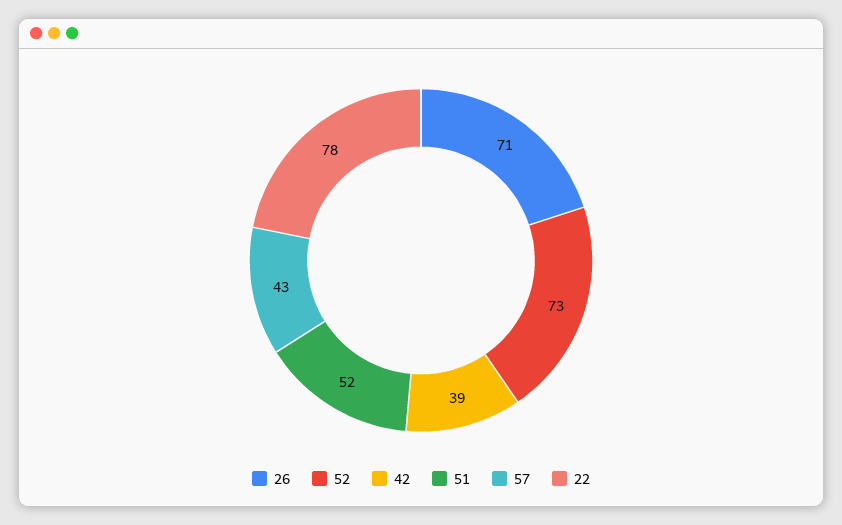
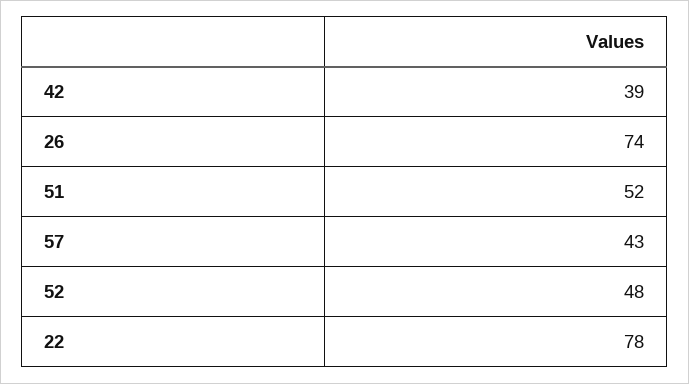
26: 71 -> 74
52: 73 -> 48

